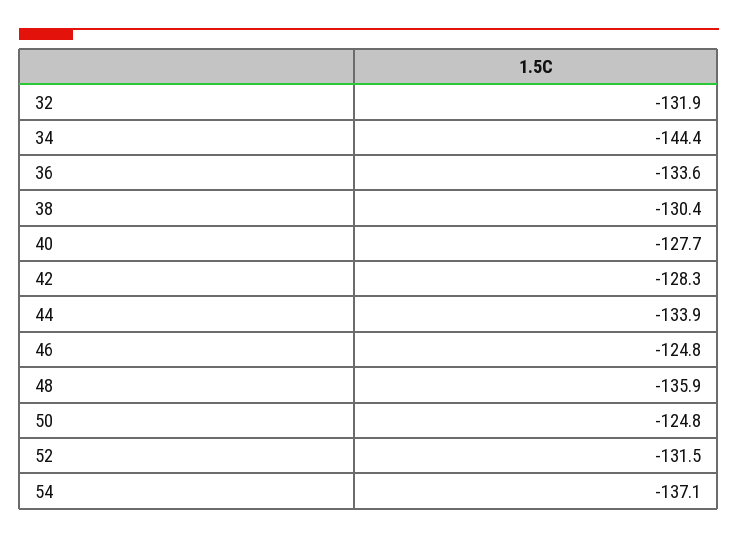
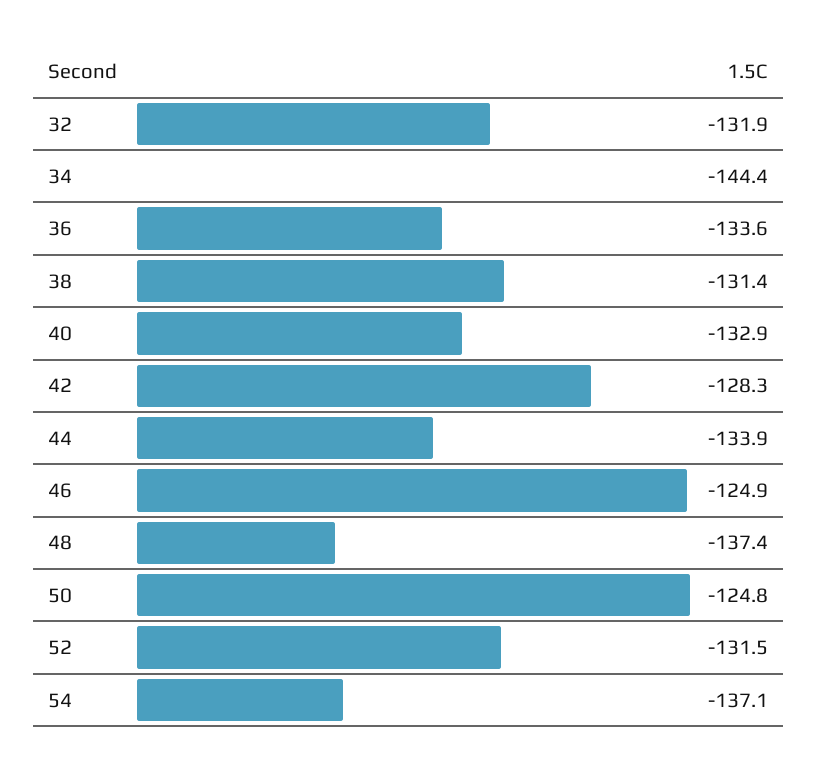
38: -130.4 -> -131.4
40: -127.7 -> -132.9
46: -124.8 -> -124.9
48: -135.9 -> -137.4

